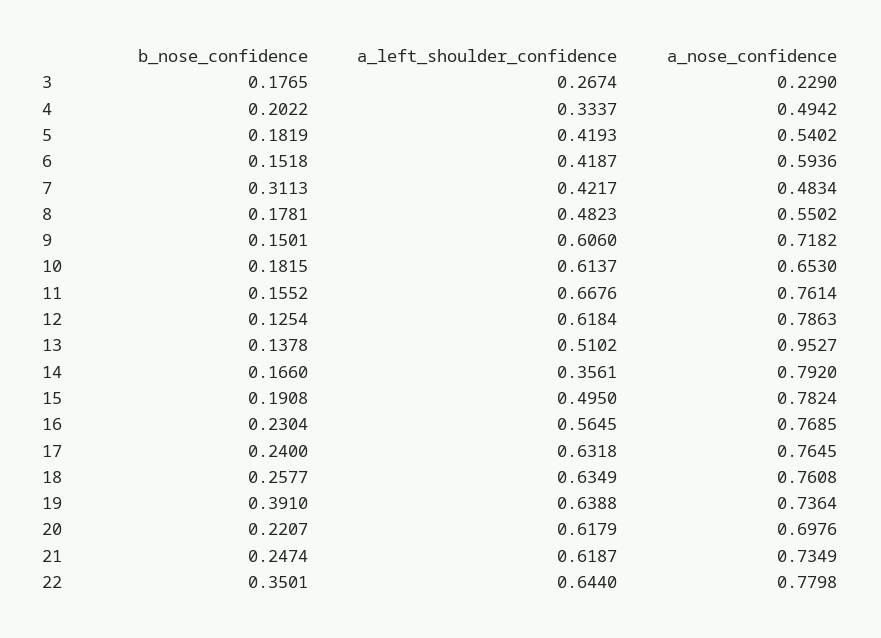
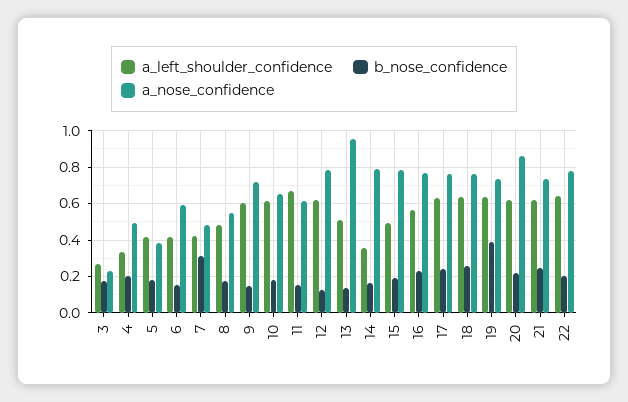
a_nose_confidence, 5: 0.5402 -> 0.4
a_nose_confidence, 11: 0.7614 -> 0.6
a_nose_confidence, 20: 0.6976 -> 0.85
b_nose_confidence, 22: 0.3501 -> 0.2

